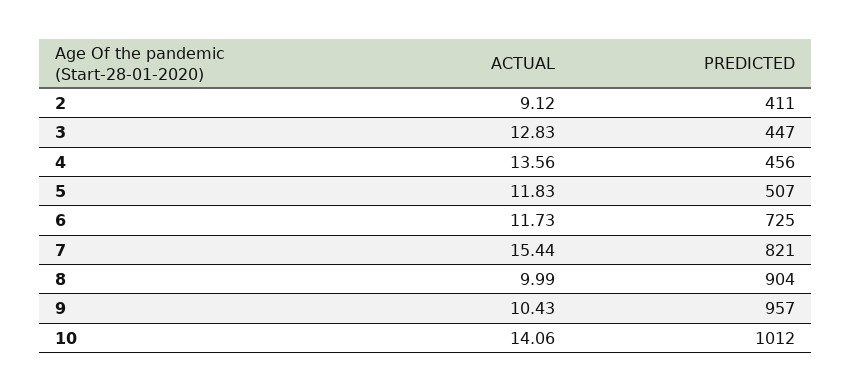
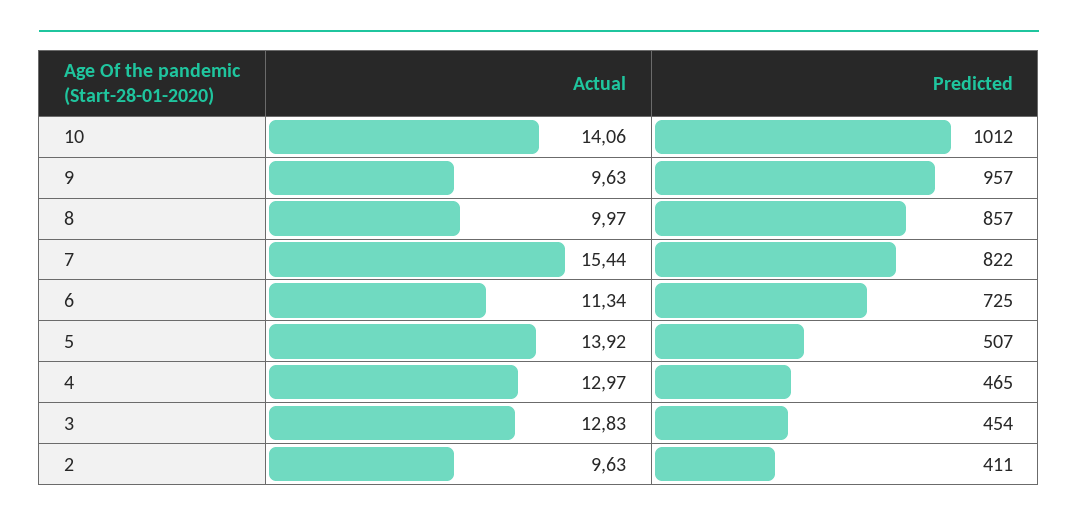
ACTUAL, 2: 9.12 -> 9.63
PREDICTED, 3: 447 -> 454
ACTUAL, 4: 13.56 -> 12.97
PREDICTED, 4: 456 -> 465
ACTUAL, 5: 11.83 -> 13.92
ACTUAL, 6: 11.73 -> 11.34
PREDICTED, 7: 821 -> 822
ACTUAL, 8: 9.99 -> 9.97
PREDICTED, 8: 904 -> 857
ACTUAL, 9: 10.43 -> 9.63

